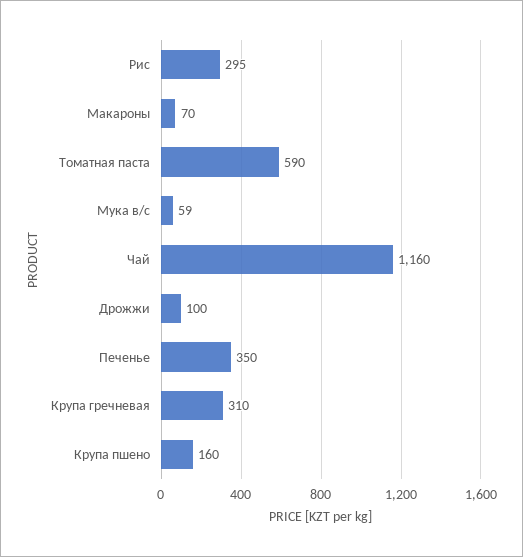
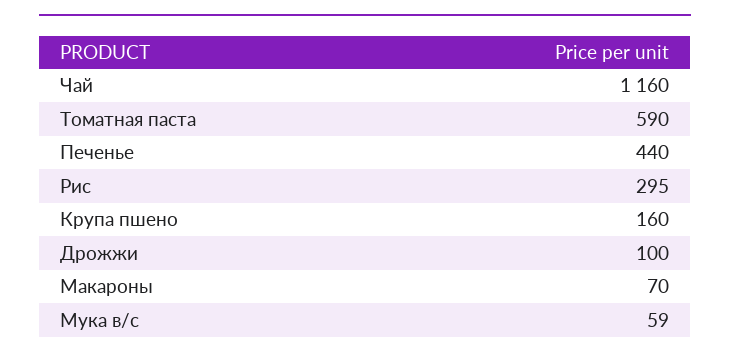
Печенье: 350 -> 440
Крупа гречневая: 310 -> none

